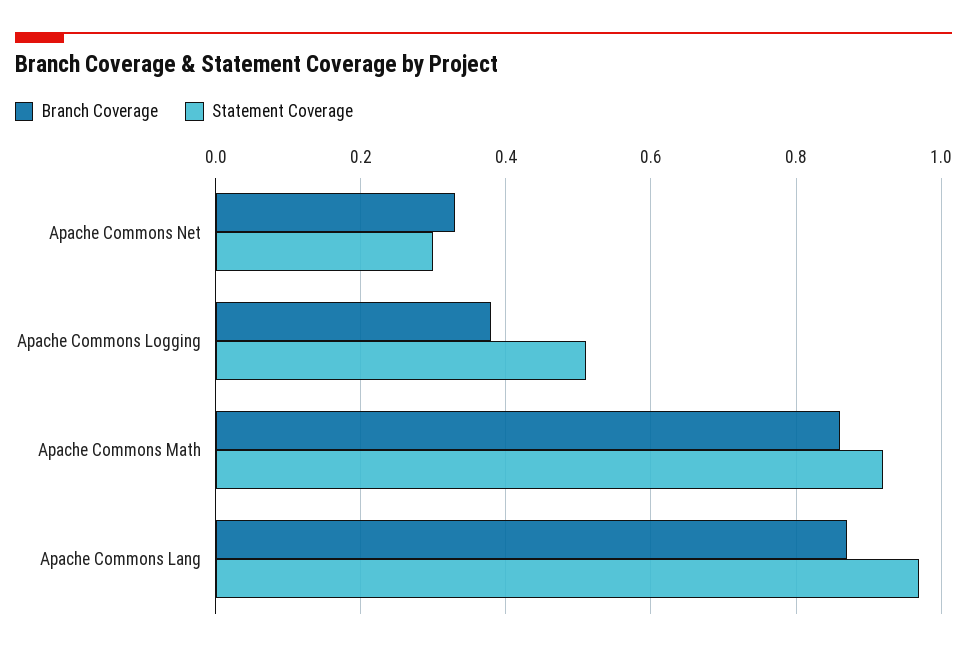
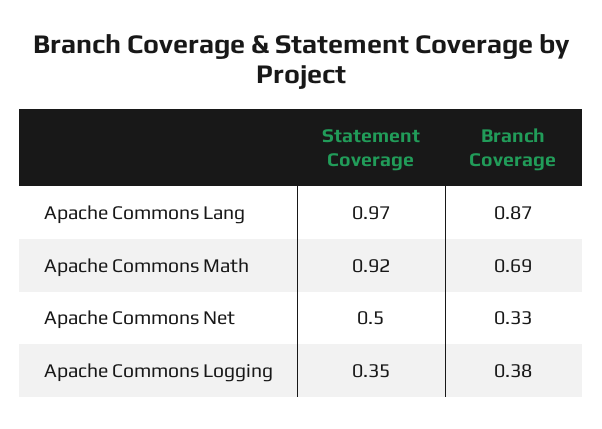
Statement Coverage, Apache Commons Net: 0.3 -> 0.5
Statement Coverage, Apache Commons Logging: 0.5 -> 0.35
Branch Coverage, Apache Commons Math: 0.85 -> 0.69

